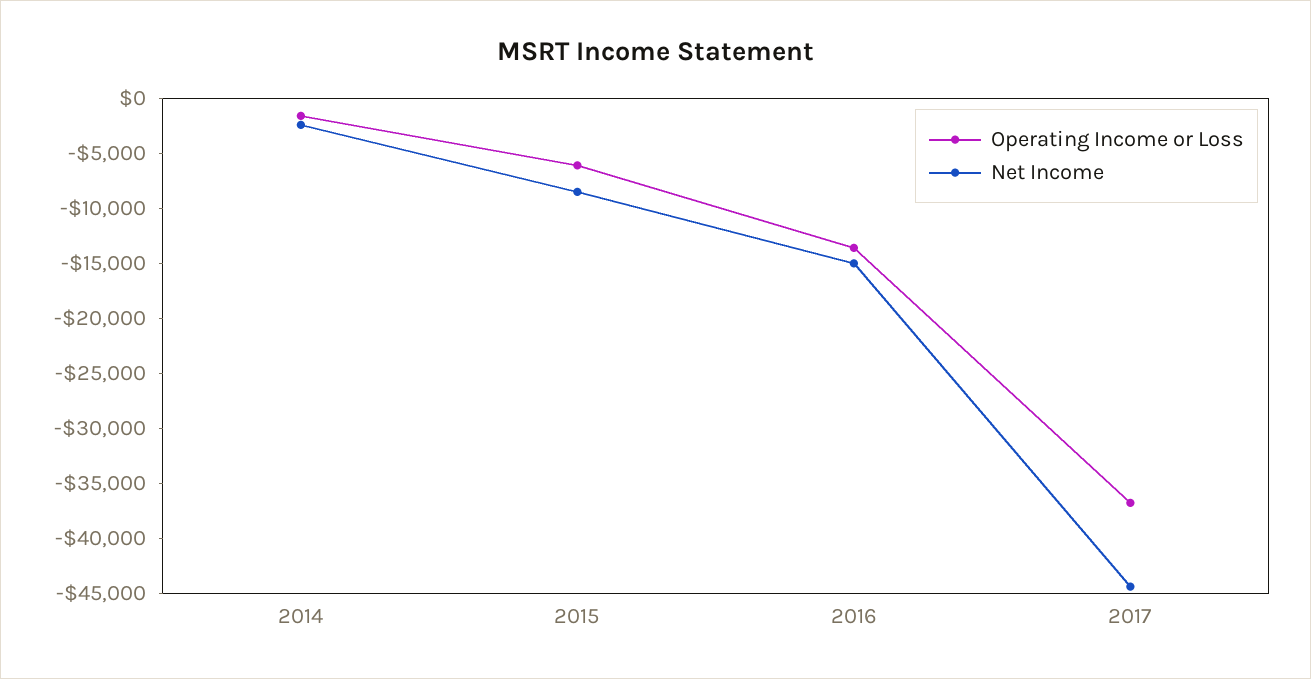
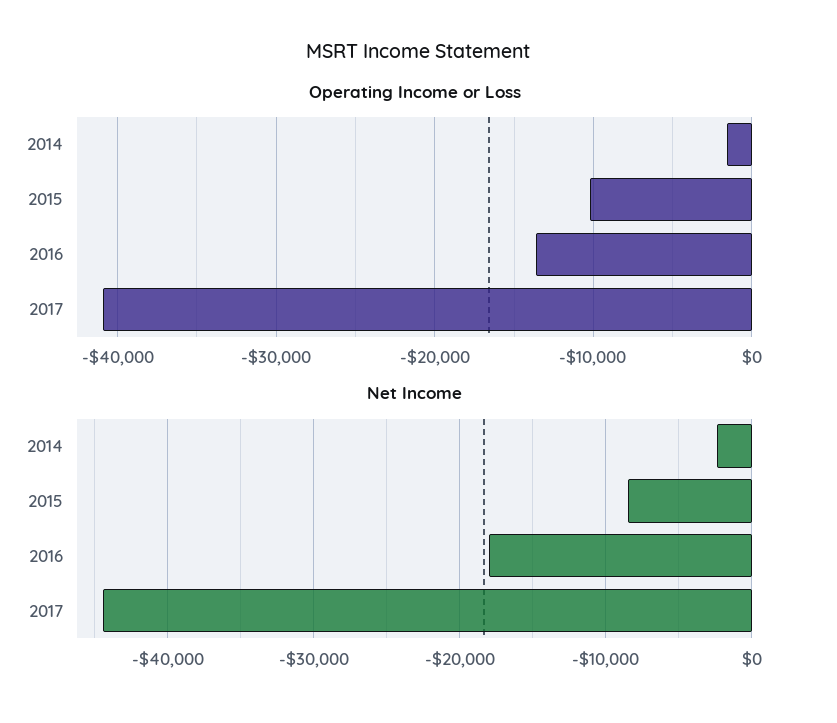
Operating Income or Loss, 2015: -6000 -> -10000
Net Income, 2016: -15000 -> -18000
Operating Income or Loss, 2017: -37000 -> -41000

